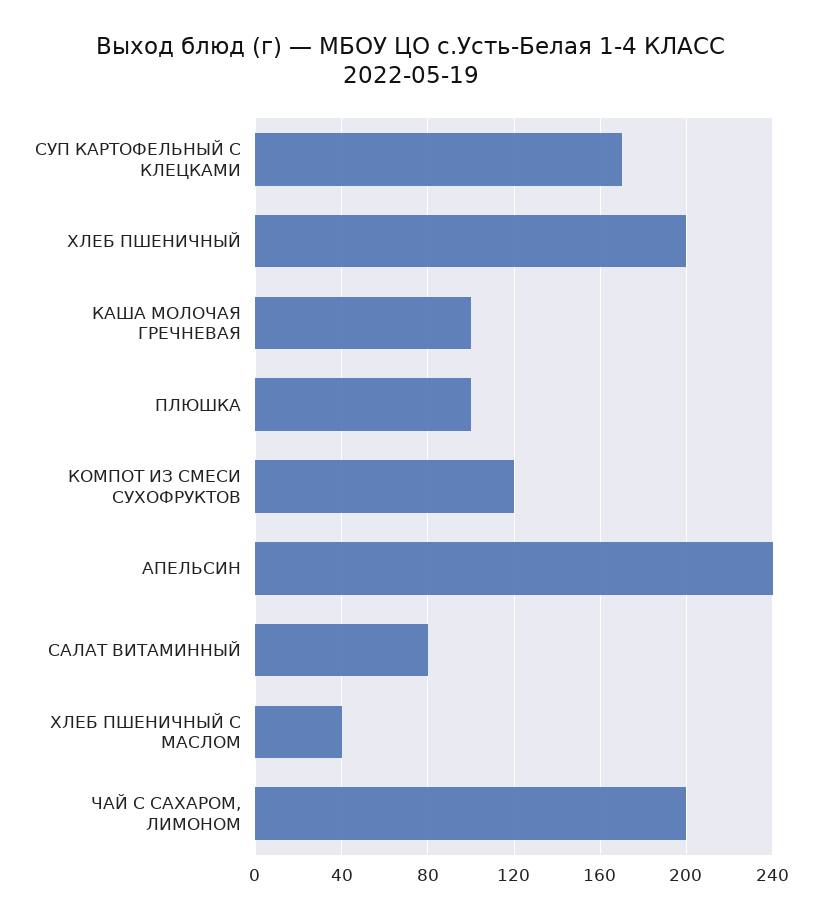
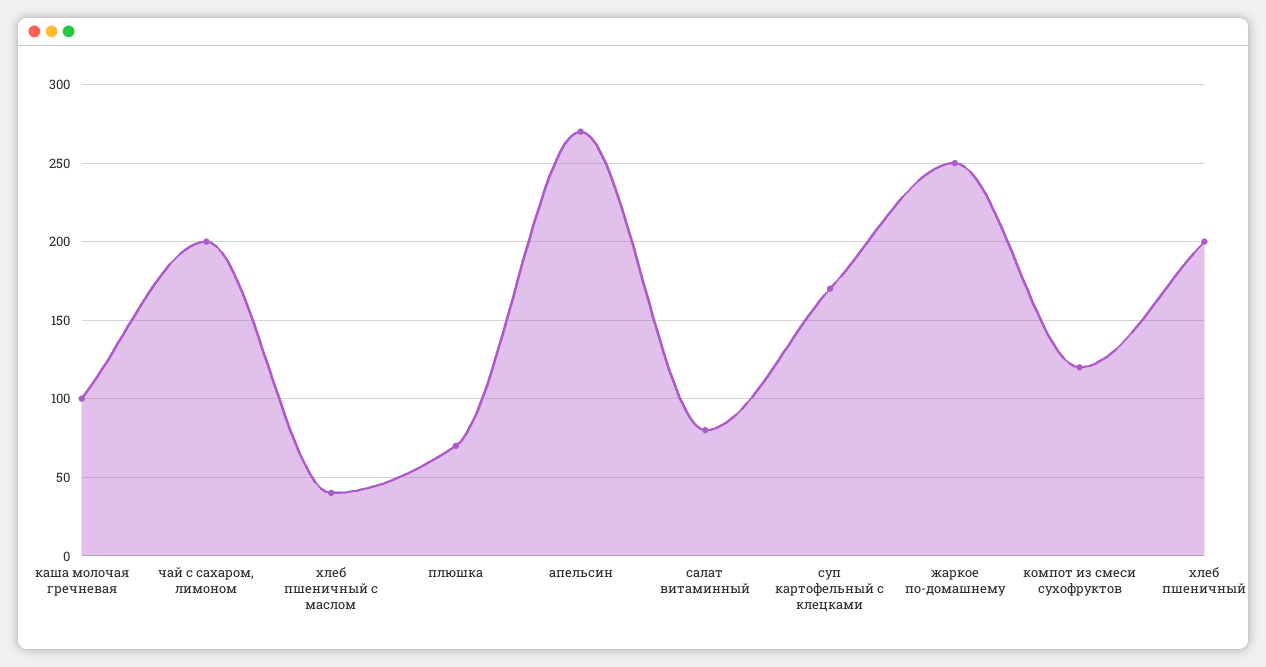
ПЛЮШКА: 100 -> 70
АПЕЛЬСИН: 240 -> 270
жаркое по-домашнему: none -> 250

